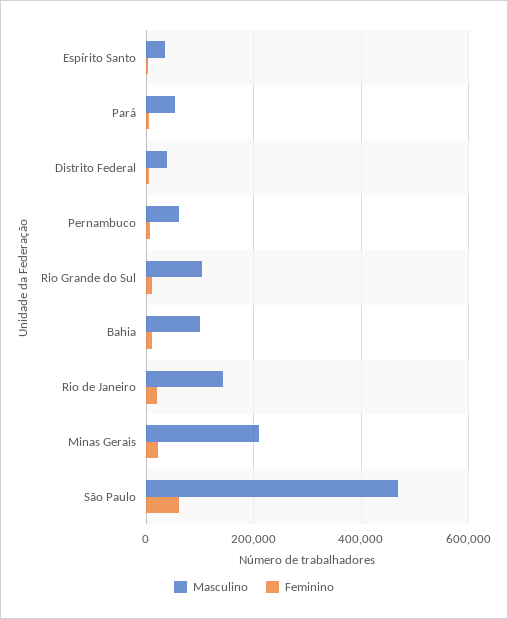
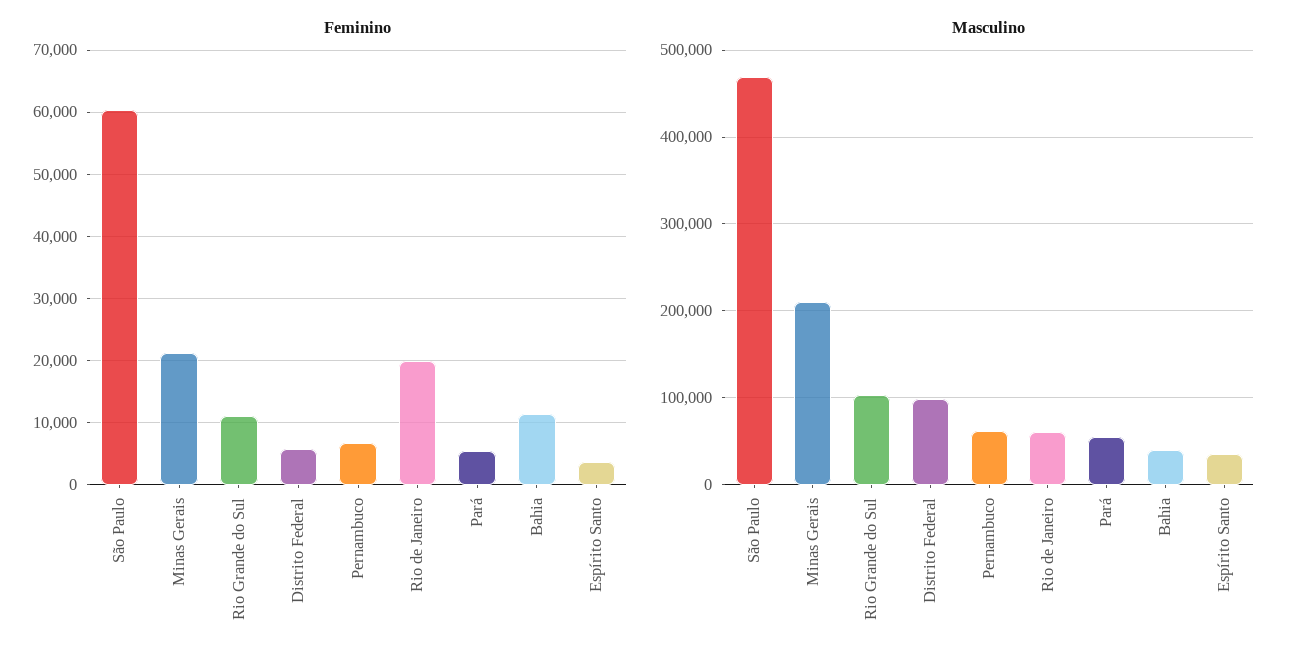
Masculino, Distrito Federal: 40000 -> 100000
Masculino, Bahia: 100000 -> 40000
Masculino, Rio de Janeiro: 140000 -> 60000

